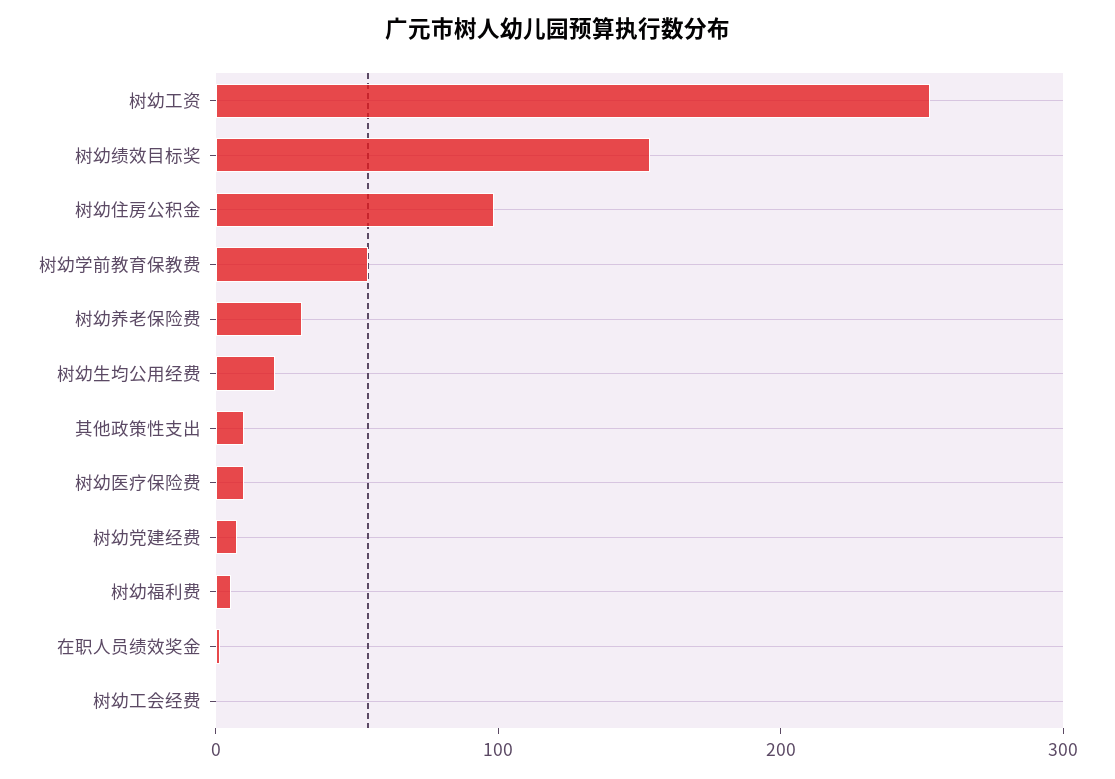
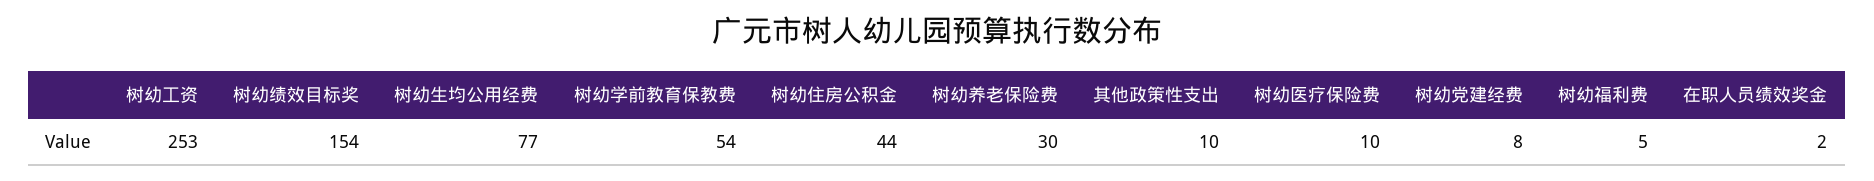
树幼住房公积金: 100 -> 44
树幼生均公用经费: 20 -> 77
树幼工会经费: 0 -> none

